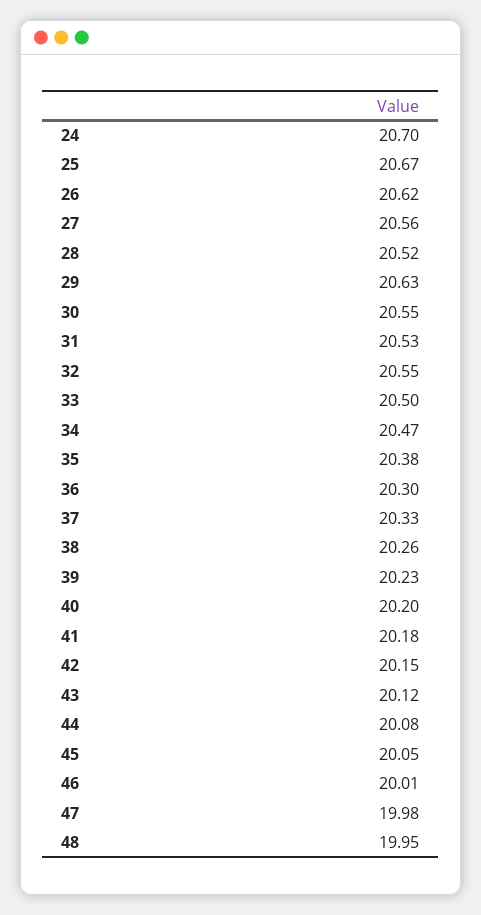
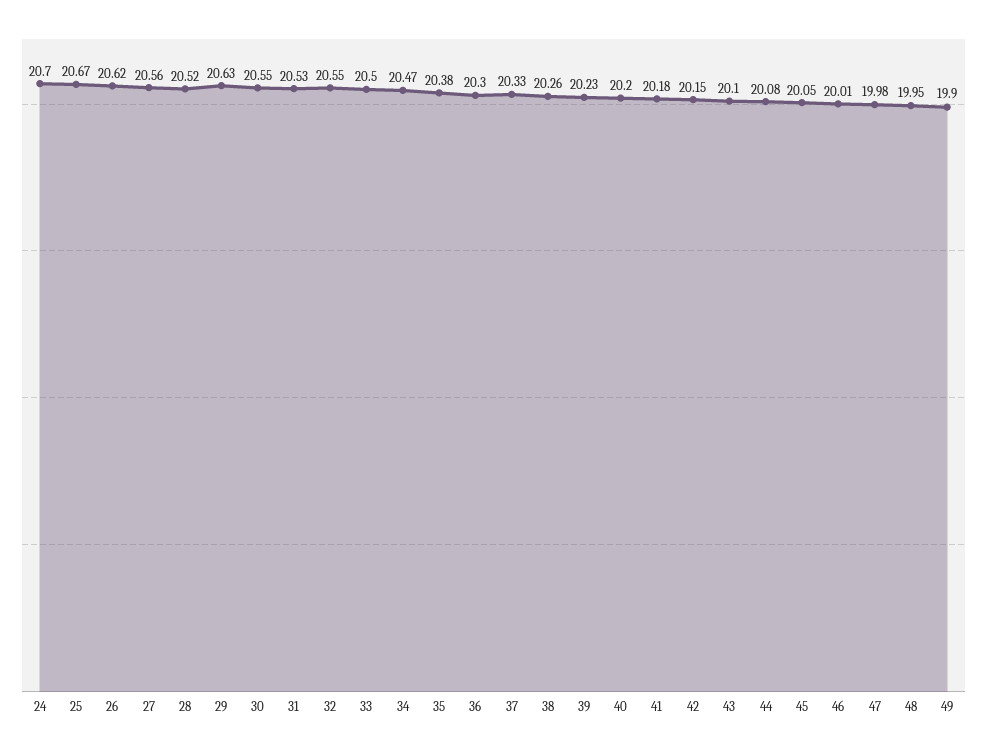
43: 20.12 -> 20.1
49: none -> 19.9

